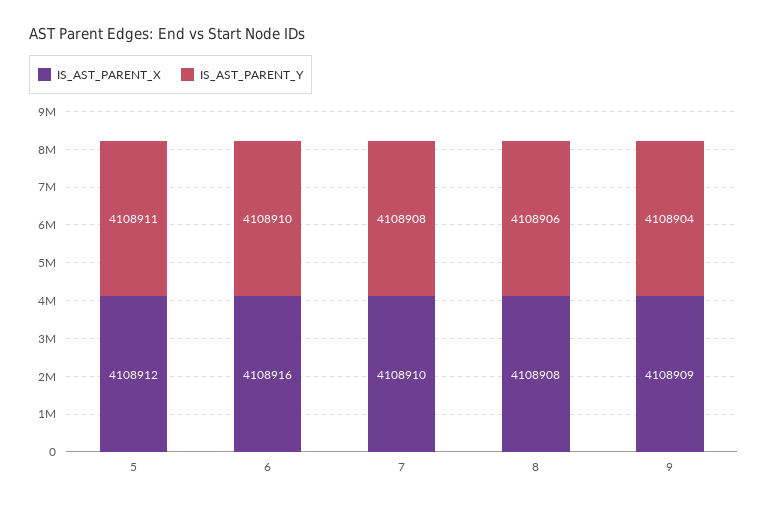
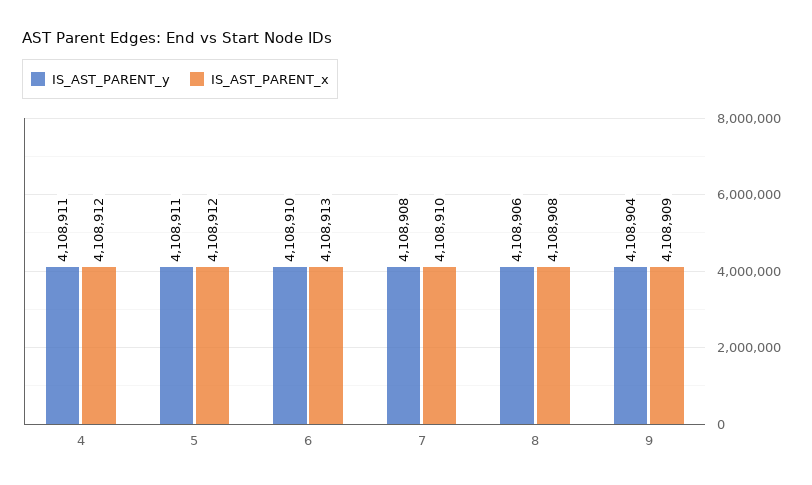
IS_AST_PARENT_X, 6: 4108916 -> 4108913
IS_AST_PARENT_Y, 4: none -> 4108911
IS_AST_PARENT_X, 4: none -> 4108912

